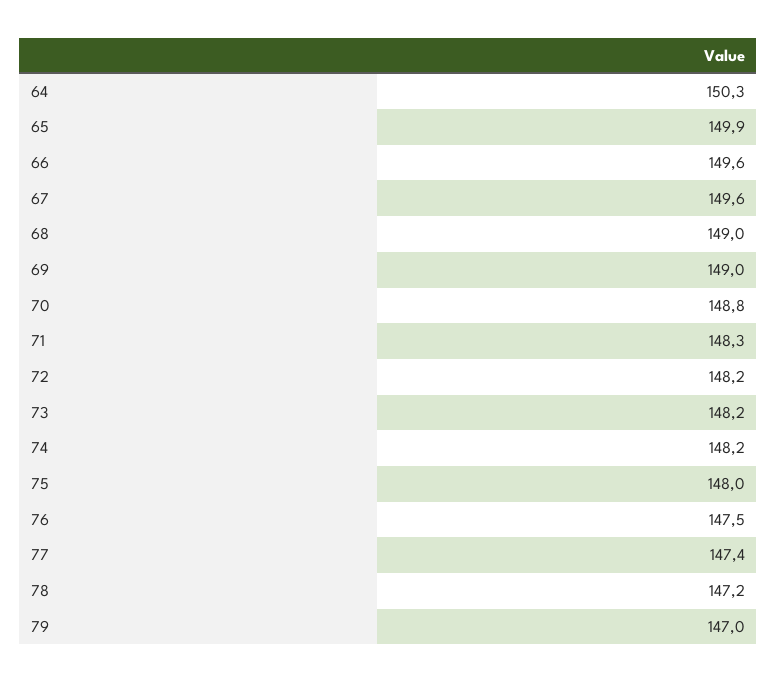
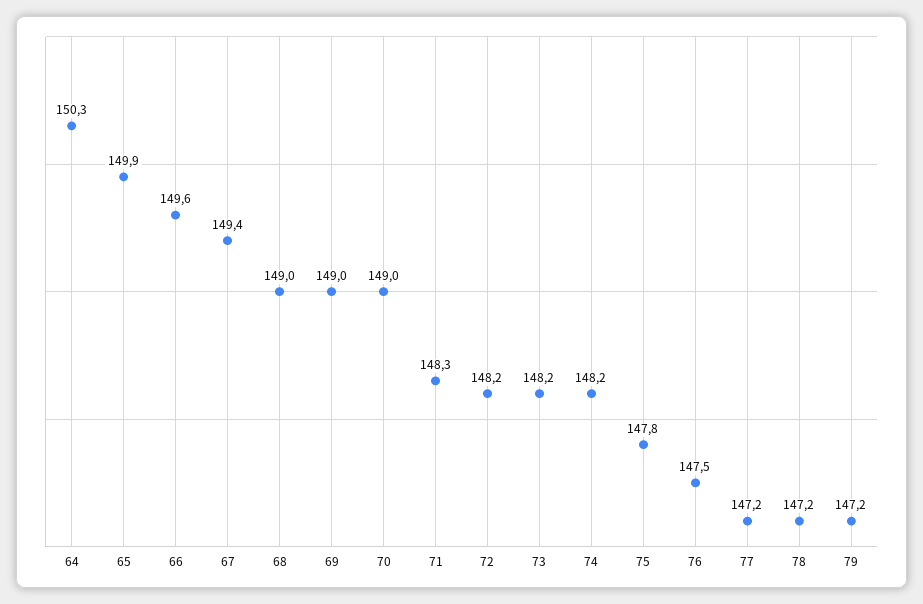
67: 149.6 -> 149.4
70: 148.8 -> 149
75: 148 -> 147.8
77: 147.4 -> 147.2
79: 147 -> 147.2

